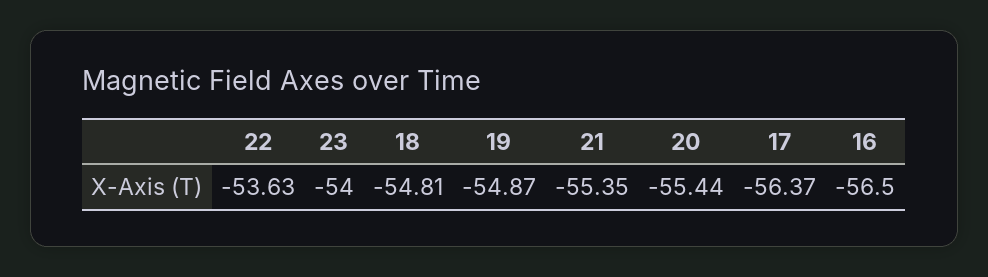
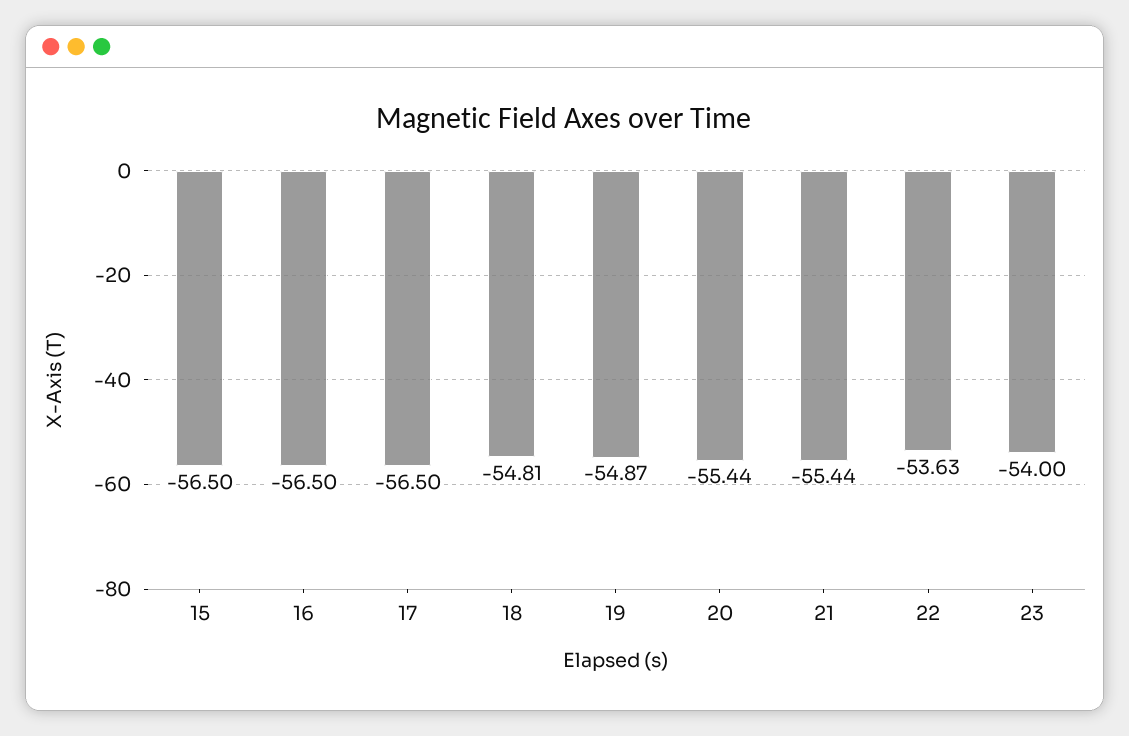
21: -55.35 -> -55.44
17: -56.37 -> -56.5
15: none -> -56.5

